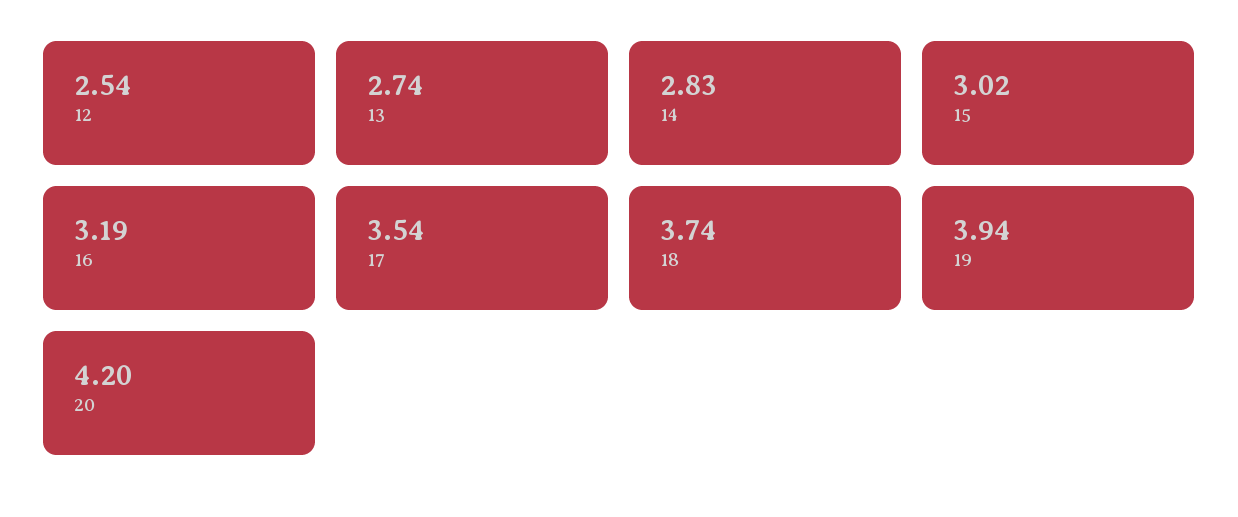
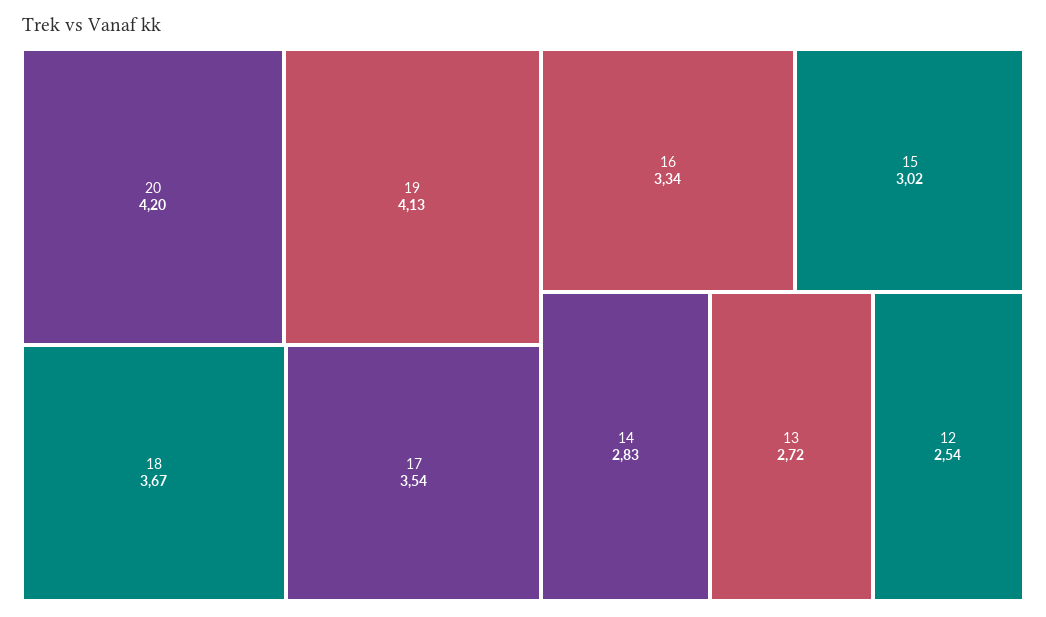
13: 2.74 -> 2.72
16: 3.19 -> 3.34
18: 3.74 -> 3.67
19: 3.94 -> 4.13

